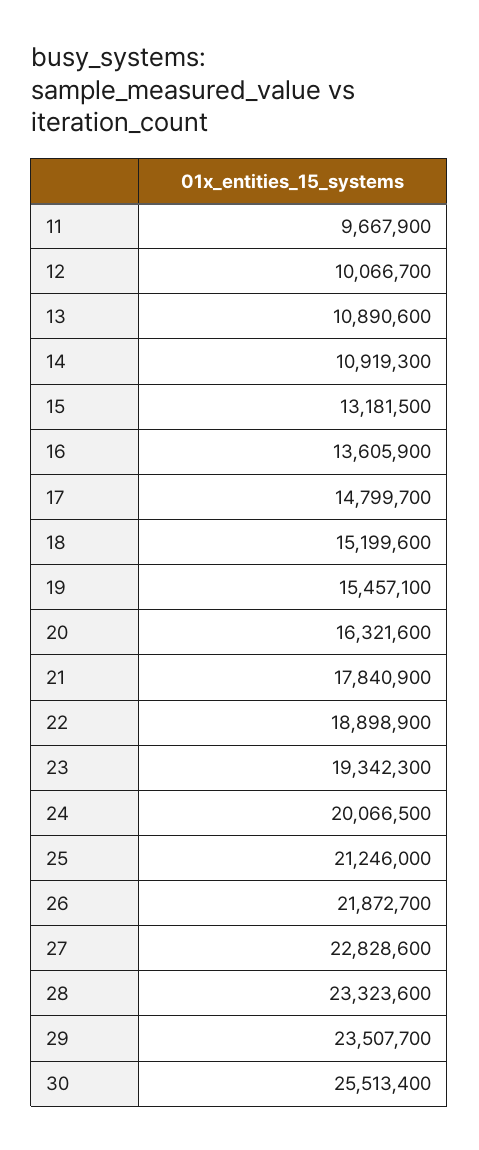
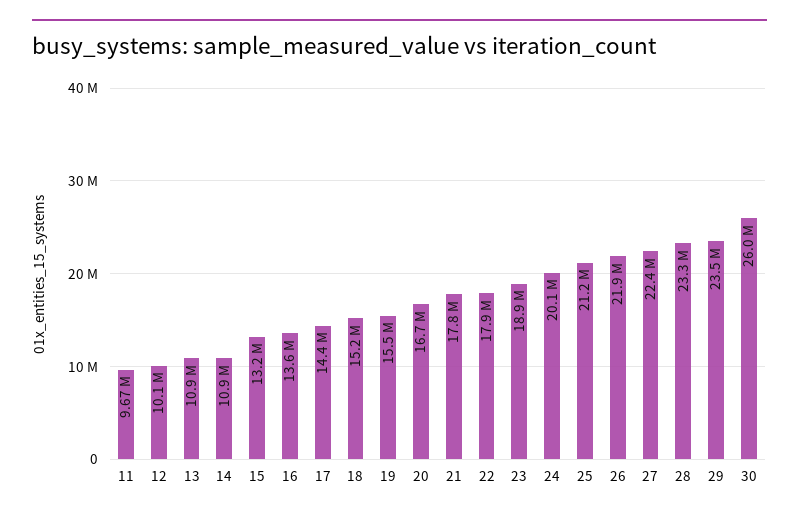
17: 14799700 -> 14400000
20: 16321600 -> 16700000
22: 18898900 -> 17900000
23: 19342300 -> 18900000
27: 22828600 -> 22400000
30: 25513400 -> 26000000

